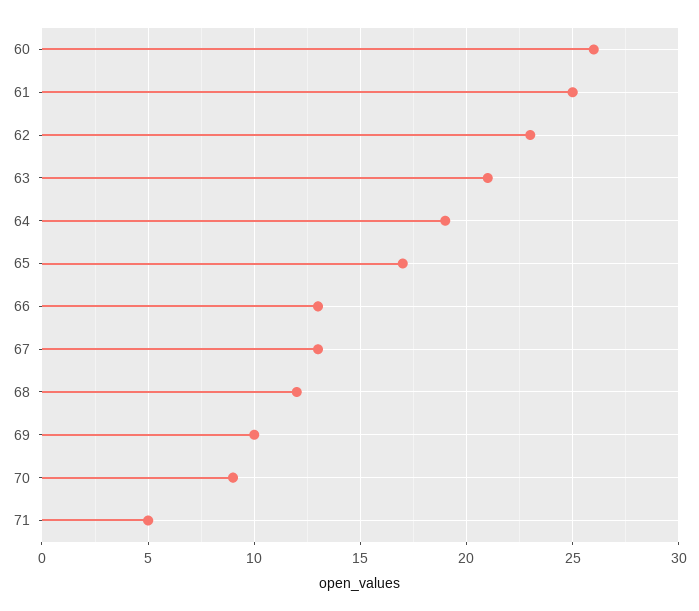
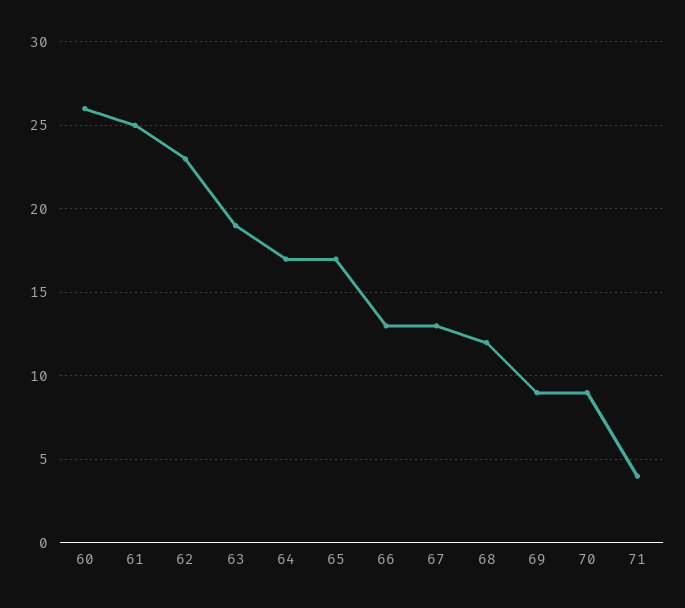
63: 21 -> 19
64: 19 -> 17
69: 10 -> 9
71: 5 -> 4

